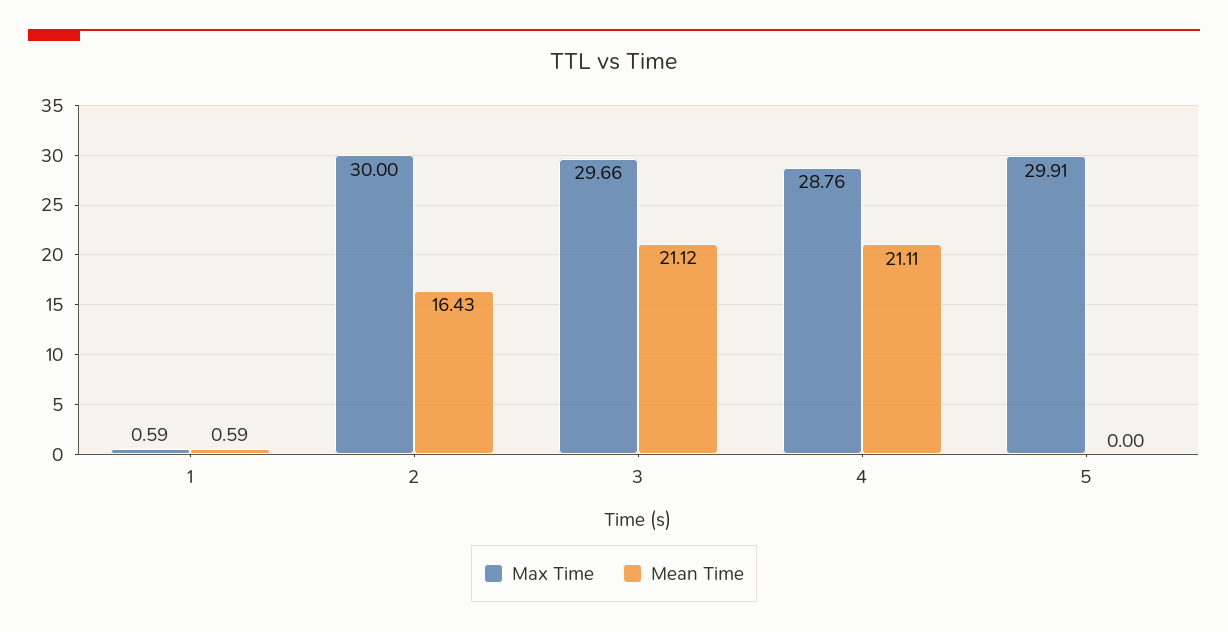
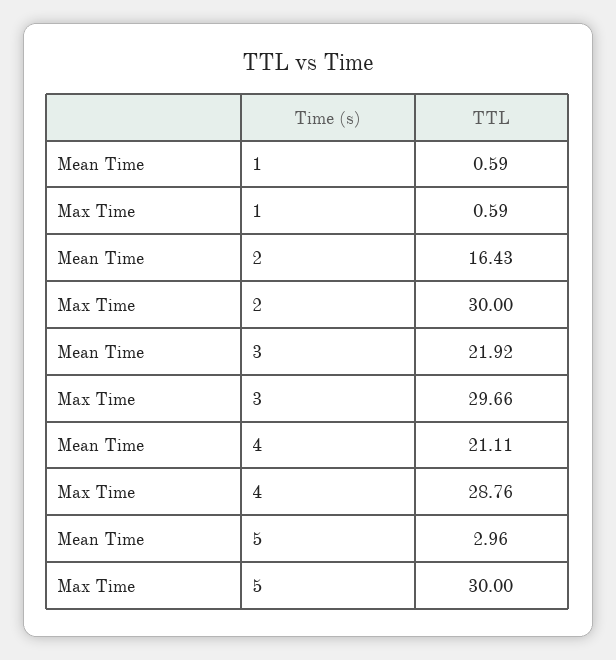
Mean Time, 3: 21.12 -> 21.92
Max Time, 5: 29.91 -> 30
Mean Time, 5: 0 -> 2.96

